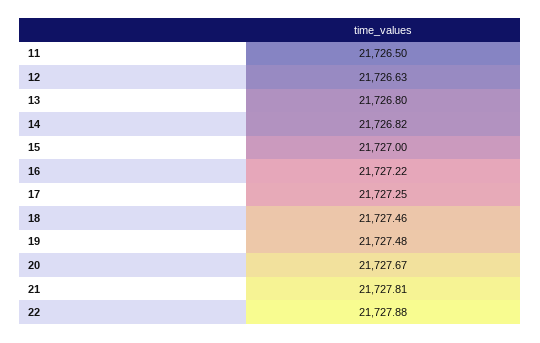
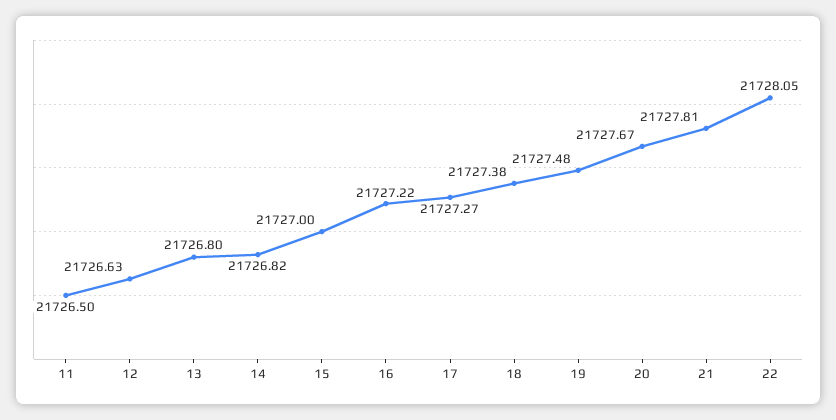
17: 21727.25 -> 21727.27
18: 21727.46 -> 21727.38
22: 21727.88 -> 21728.05

